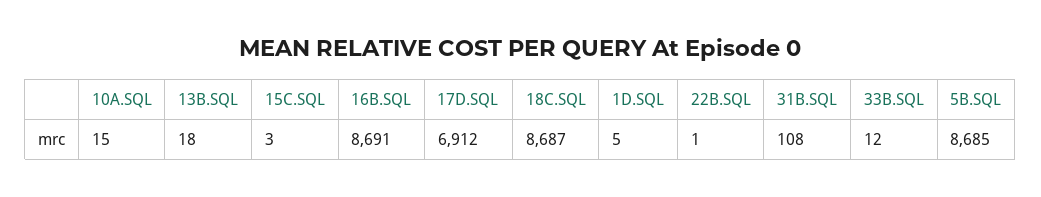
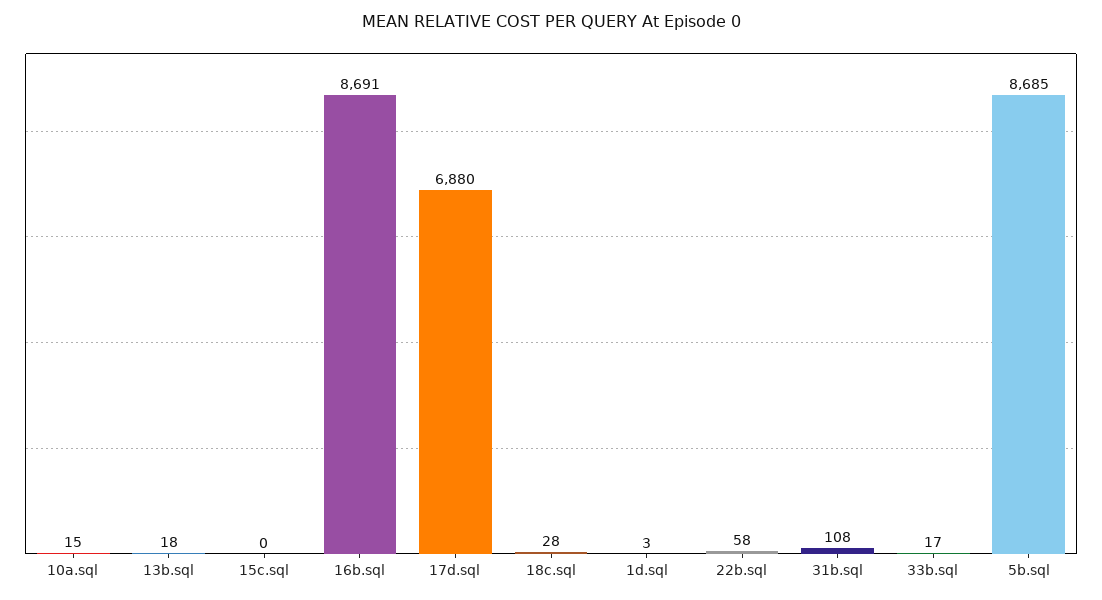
15C.SQL: 3 -> 0
17D.SQL: 6912 -> 6880
18C.SQL: 8687 -> 28
1D.SQL: 5 -> 3
22B.SQL: 1 -> 58
33B.SQL: 12 -> 17

